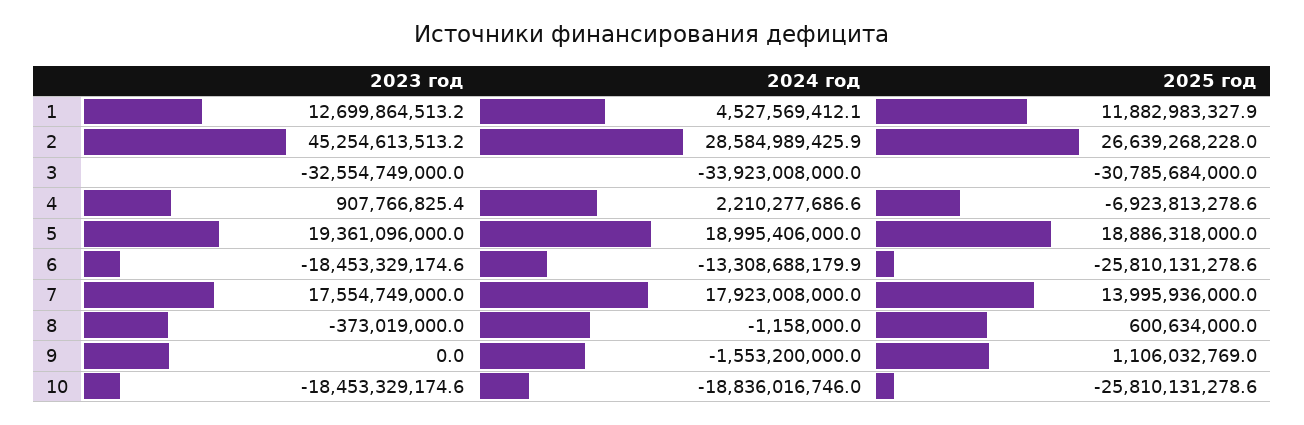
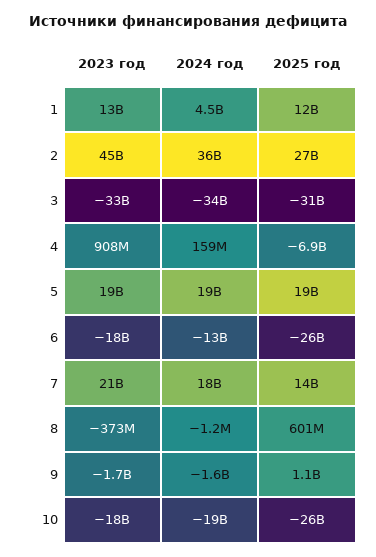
2024 год, 2: 28584989425.9 -> 36000000000
2024 год, 4: 2210277686.6 -> 159000000
2023 год, 7: 17554749000 -> 21000000000
2023 год, 9: 0 -> -1700000000

